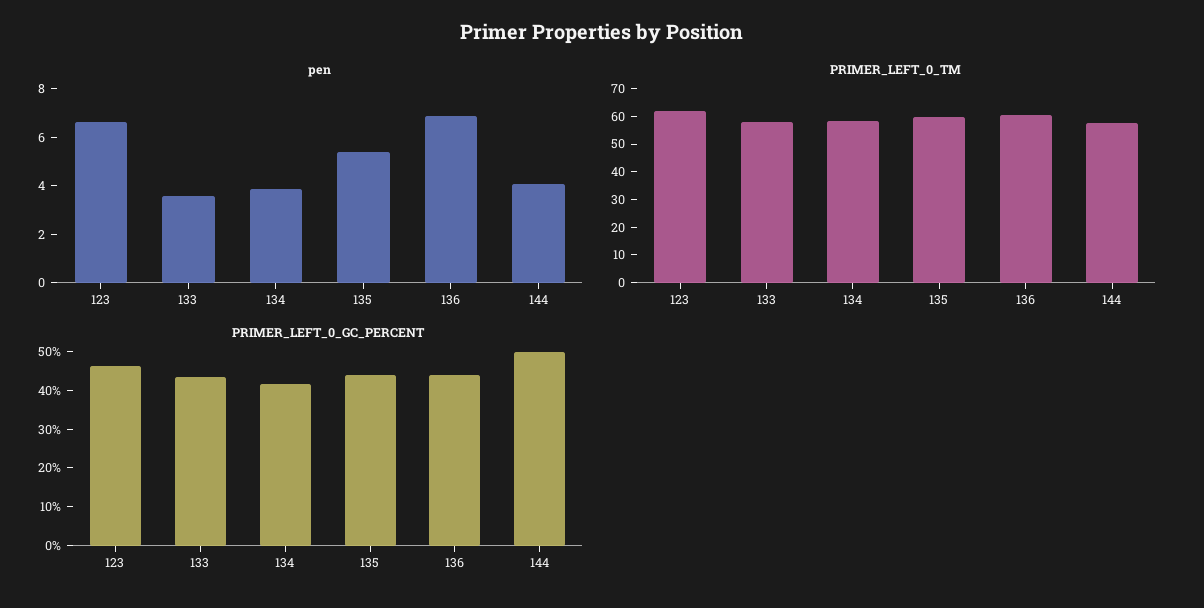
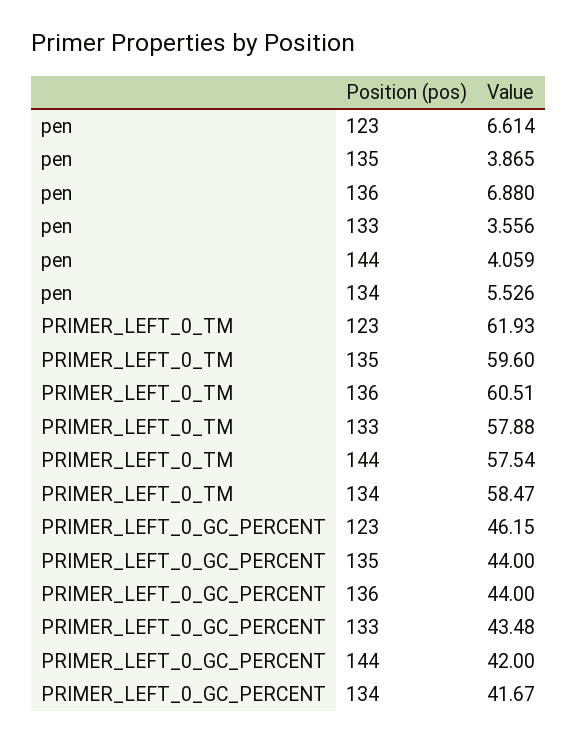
pen, 134: 4 -> 5.526
pen, 135: 5.5 -> 3.865
PRIMER_LEFT_0_GC_PERCENT, 144: 50 -> 42

